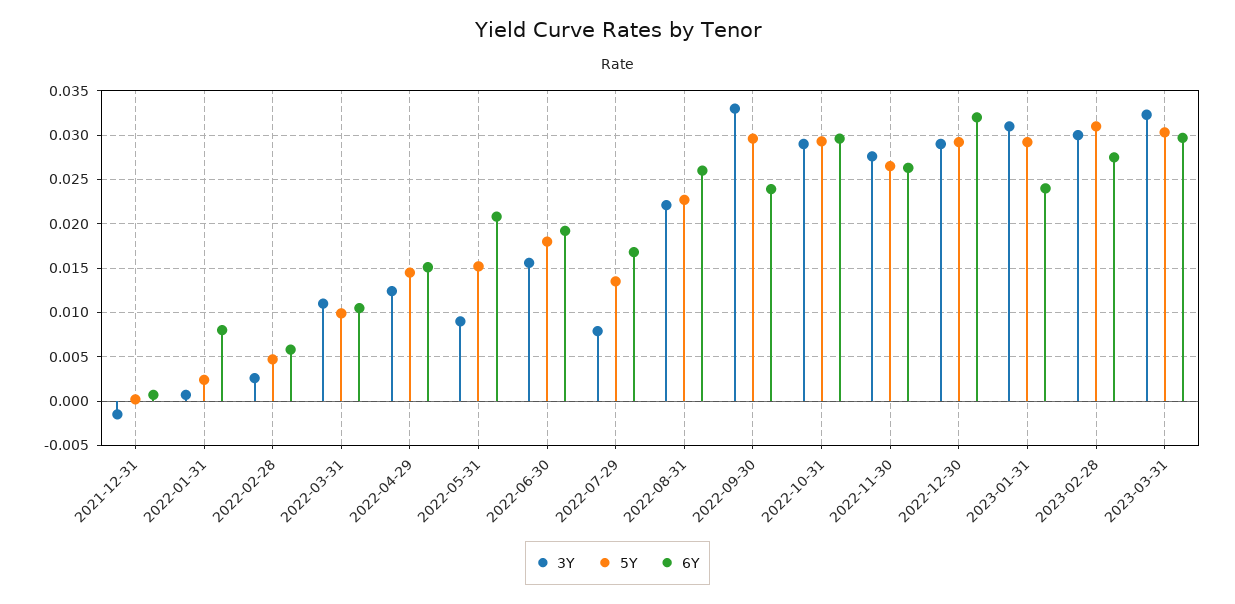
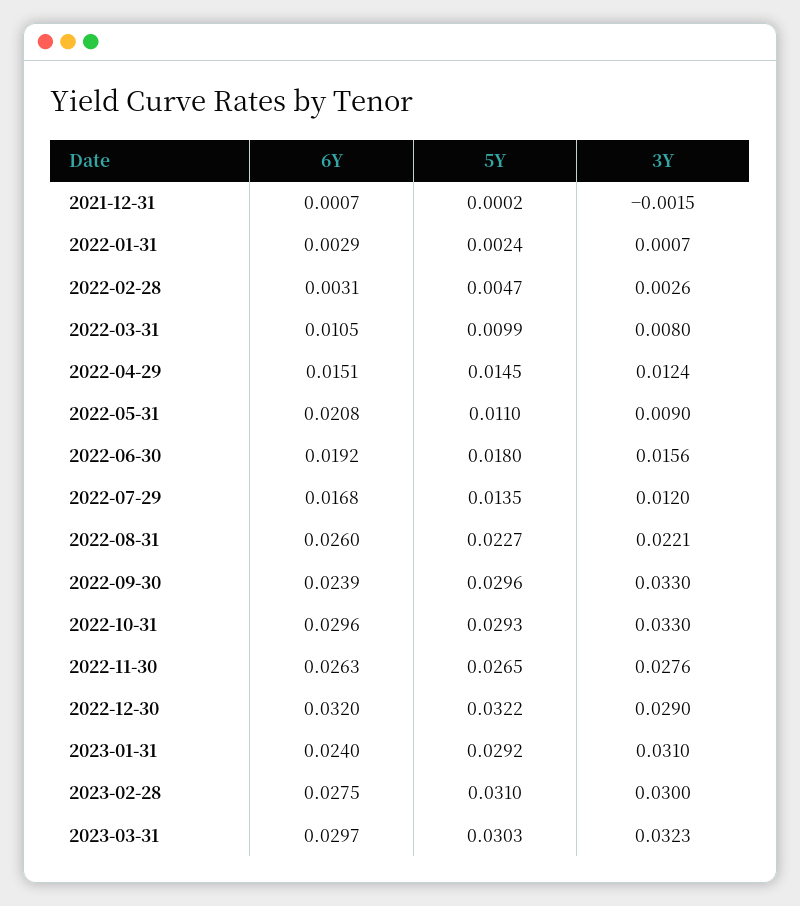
6Y, 2022-01-31: 0.008 -> 0.0029
6Y, 2022-02-28: 0.006 -> 0.0031
3Y, 2022-03-31: 0.011 -> 0.008
5Y, 2022-05-31: 0.015 -> 0.011
3Y, 2022-07-29: 0.008 -> 0.012
3Y, 2022-10-31: 0.029 -> 0.033
5Y, 2022-12-30: 0.029 -> 0.0322

